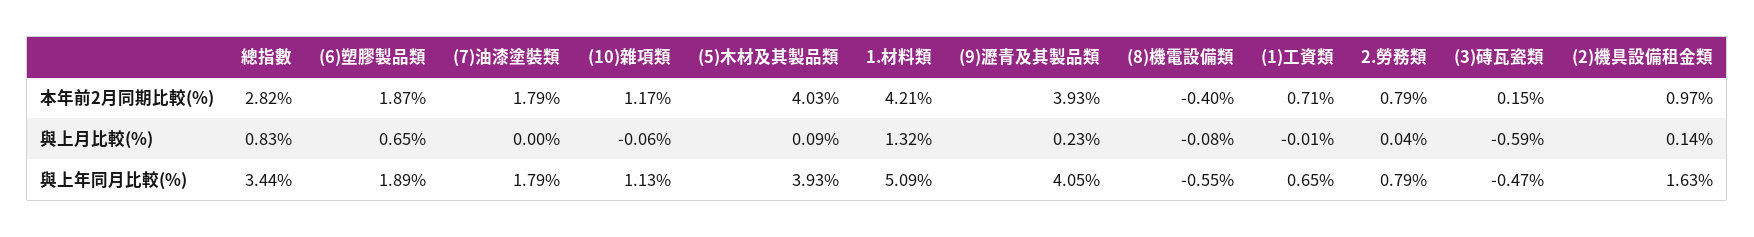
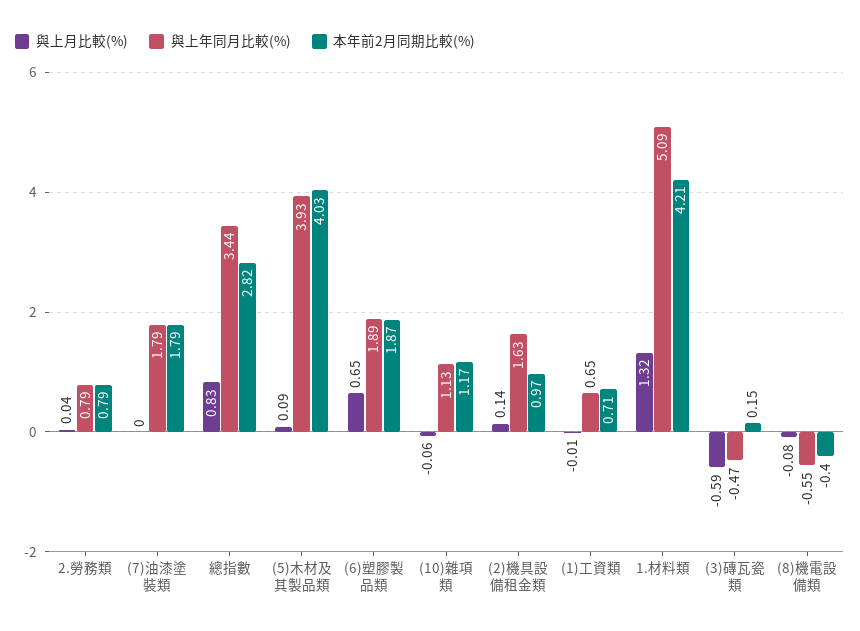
本年前2月同期比較(%), (9)瀝青及其製品類: 3.93 -> none
與上月比較(%), (9)瀝青及其製品類: 0.23 -> none
與上年同月比較(%), (9)瀝青及其製品類: 4.05 -> none

